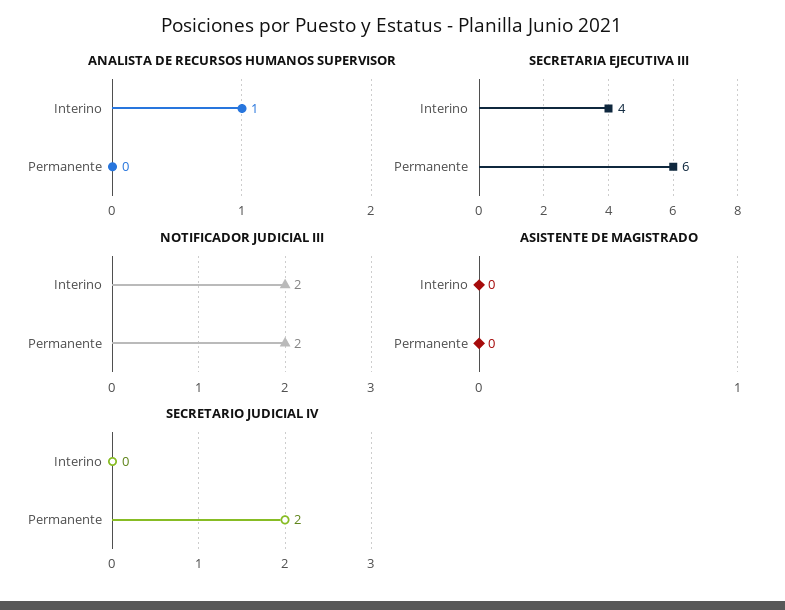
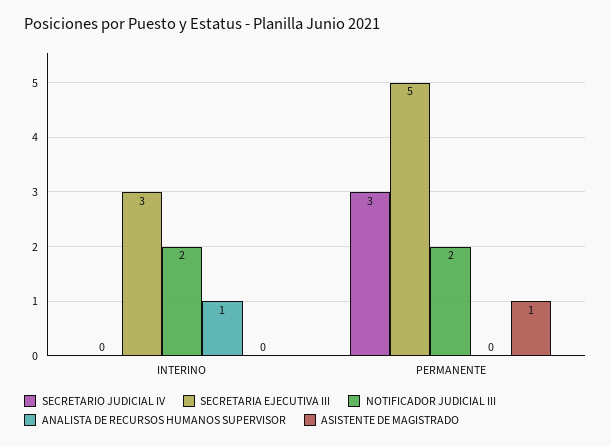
SECRETARIA EJECUTIVA III, Interino: 4 -> 3
SECRETARIA EJECUTIVA III, Permanente: 6 -> 5
ASISTENTE DE MAGISTRADO, Permanente: 0 -> 1
SECRETARIO JUDICIAL IV, Permanente: 2 -> 3

